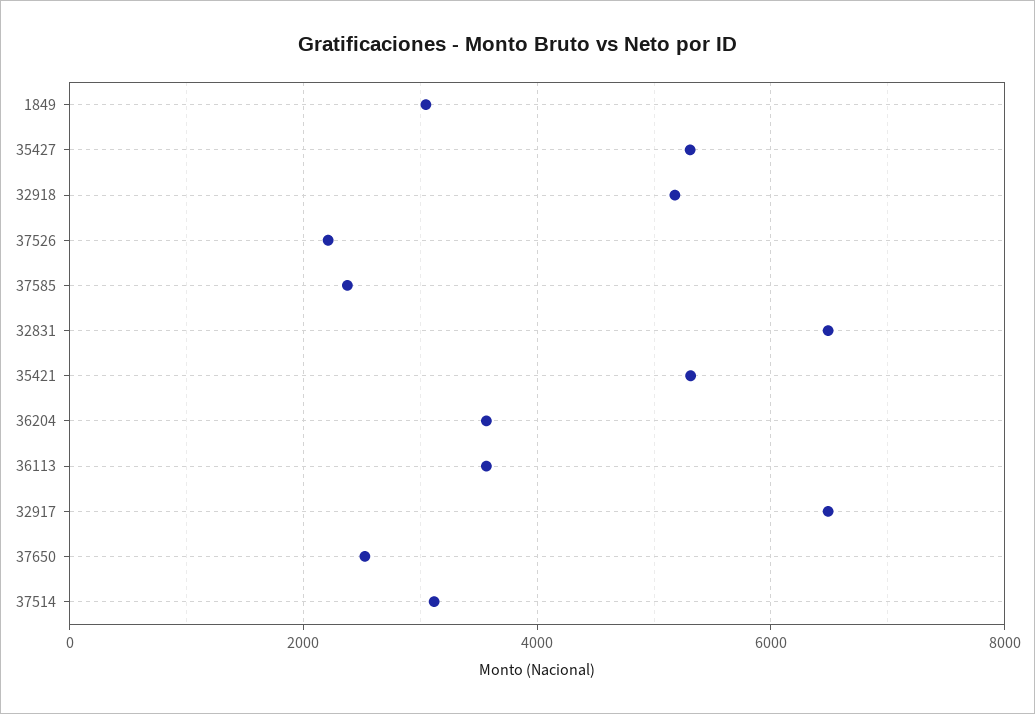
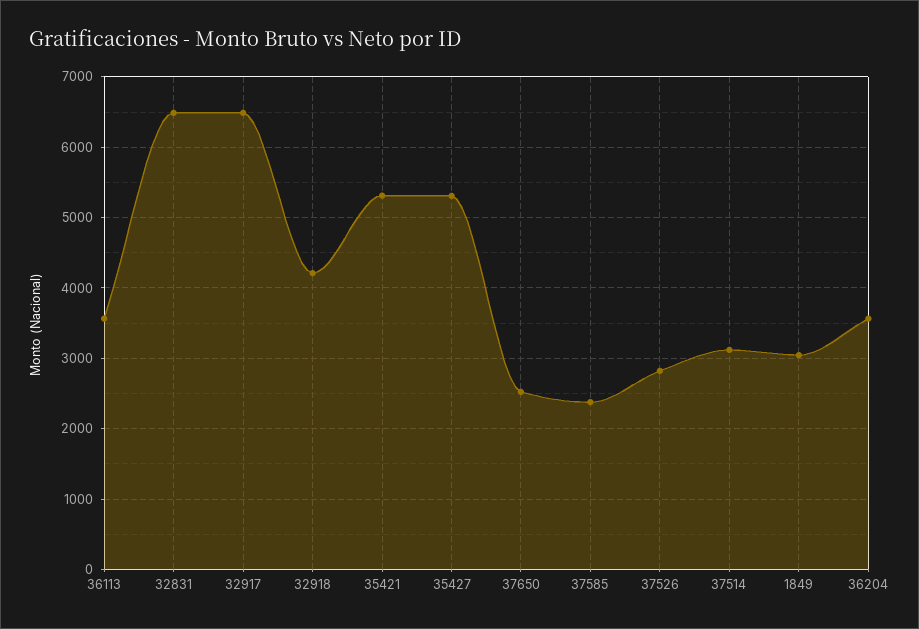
32918: 5200 -> 4200
37526: 2200 -> 2800

